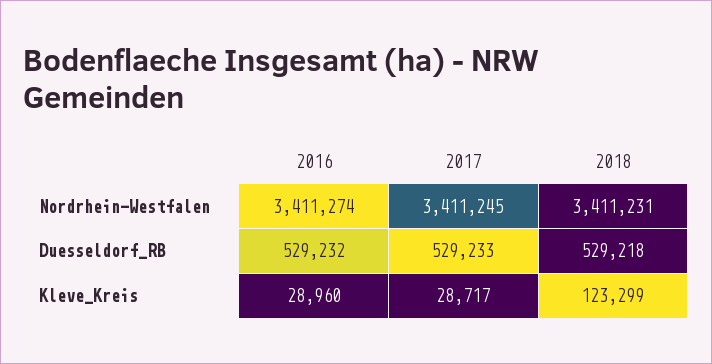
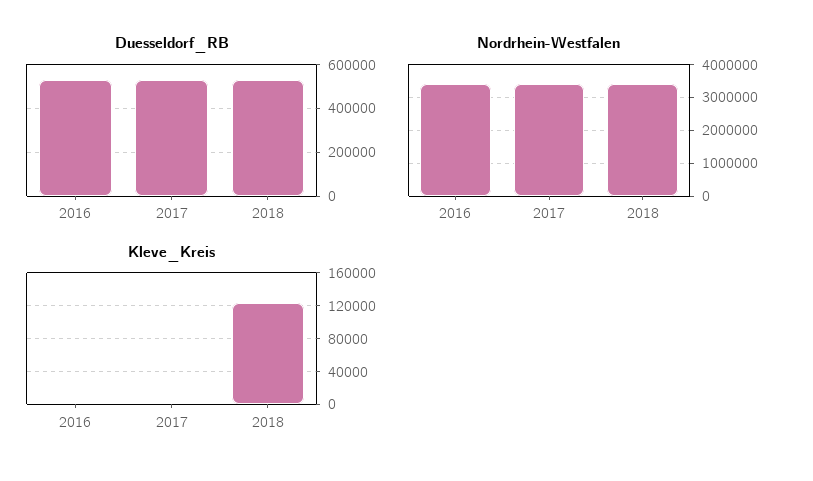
Kleve_Kreis, 2016: 28960 -> 0
Kleve_Kreis, 2017: 28717 -> 0

